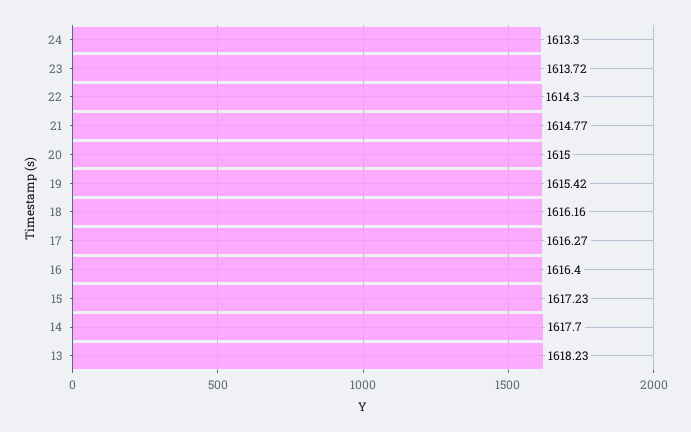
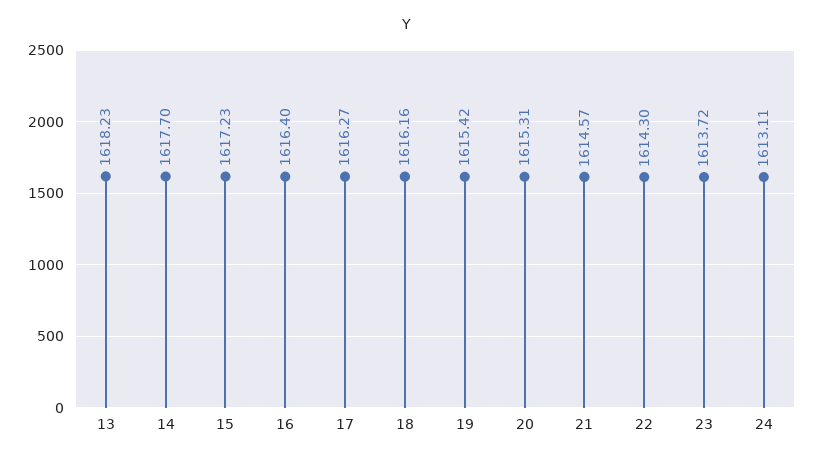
24: 1613.3 -> 1613.11
21: 1614.77 -> 1614.57
20: 1615 -> 1615.31

